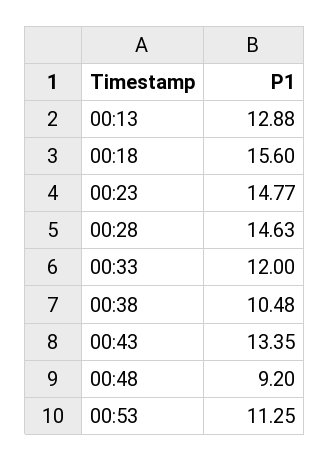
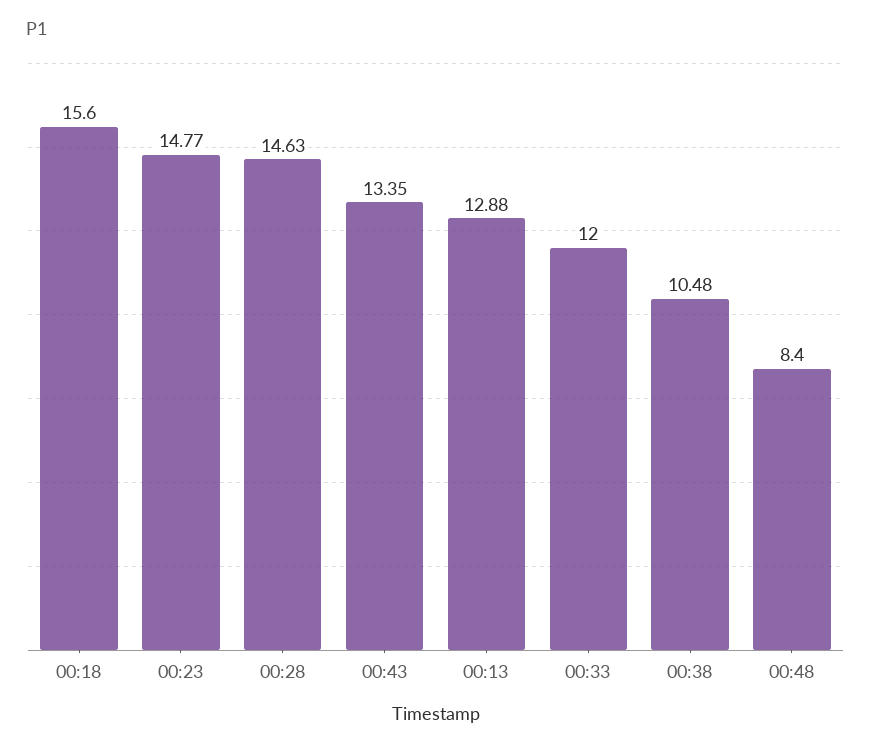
00:48: 9.2 -> 8.4
00:53: 11.25 -> none

